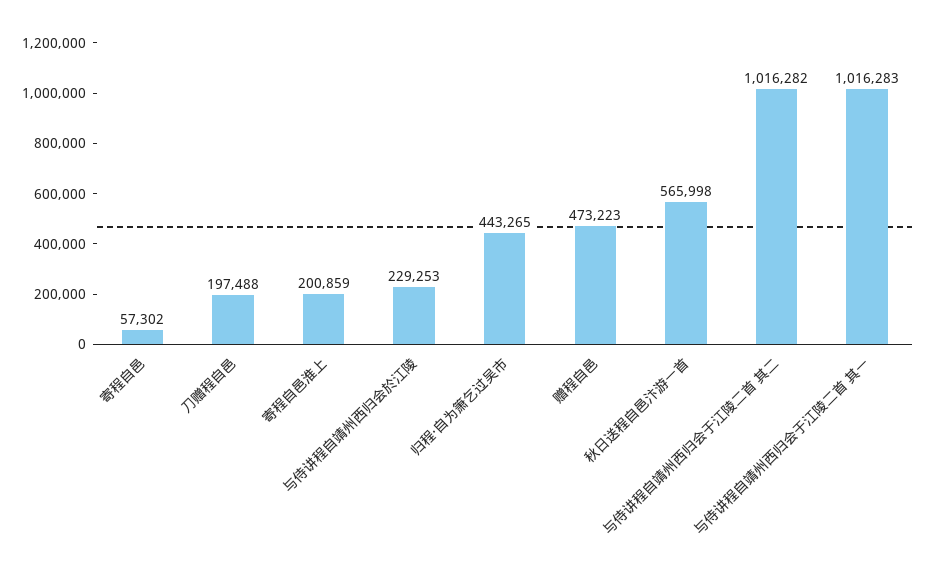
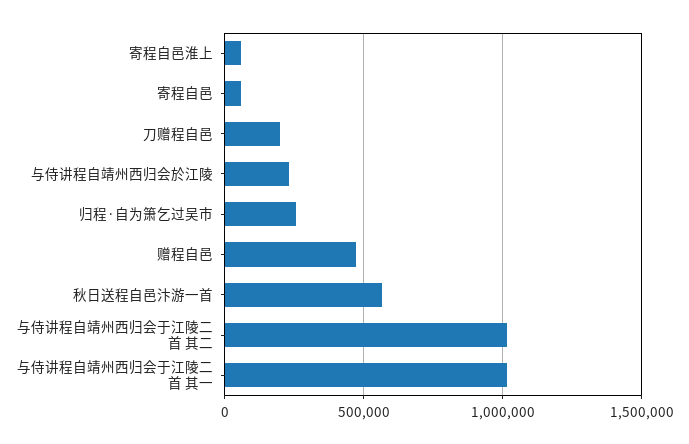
寄程自邑淮上: 200859 -> 50000
归程·自为箫乞过吴市: 443265 -> 250000

